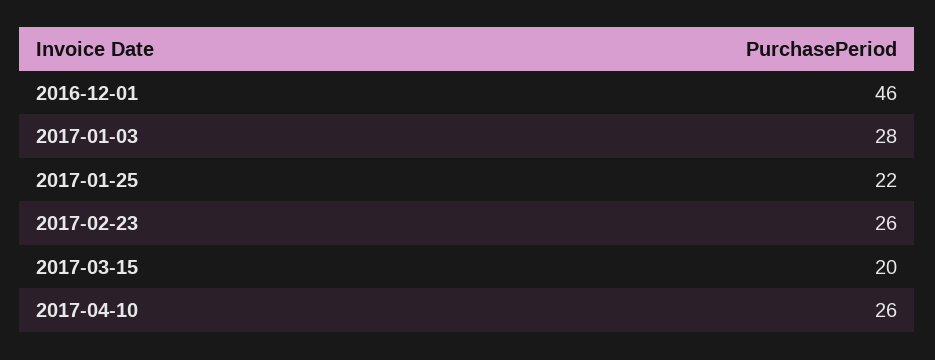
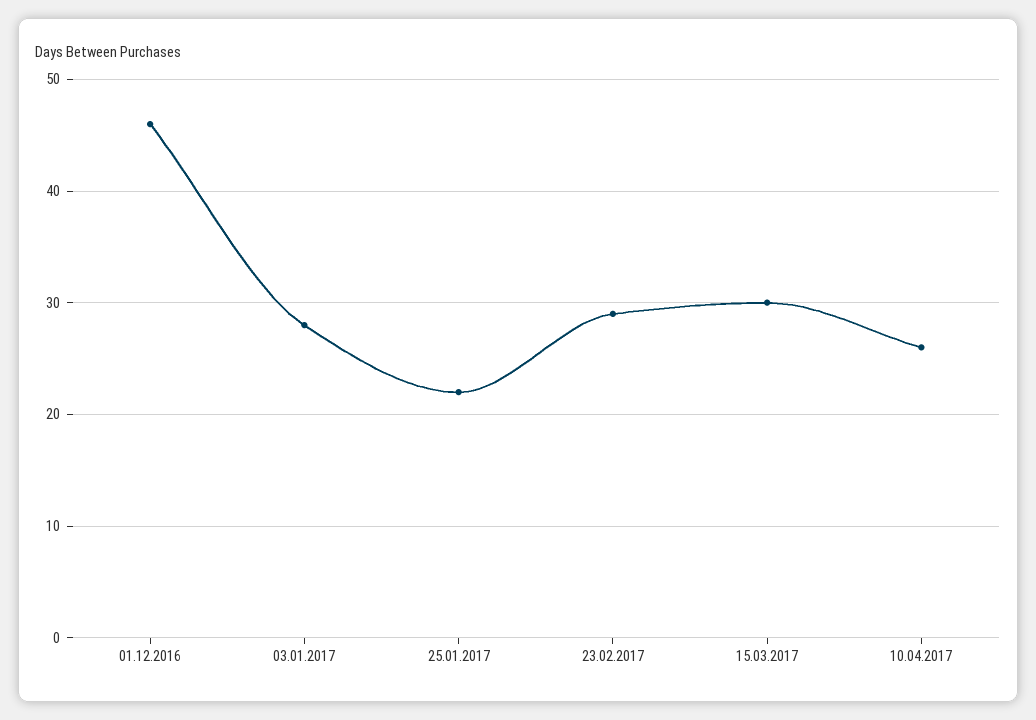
2017-02-23: 26 -> 29
2017-03-15: 20 -> 30

